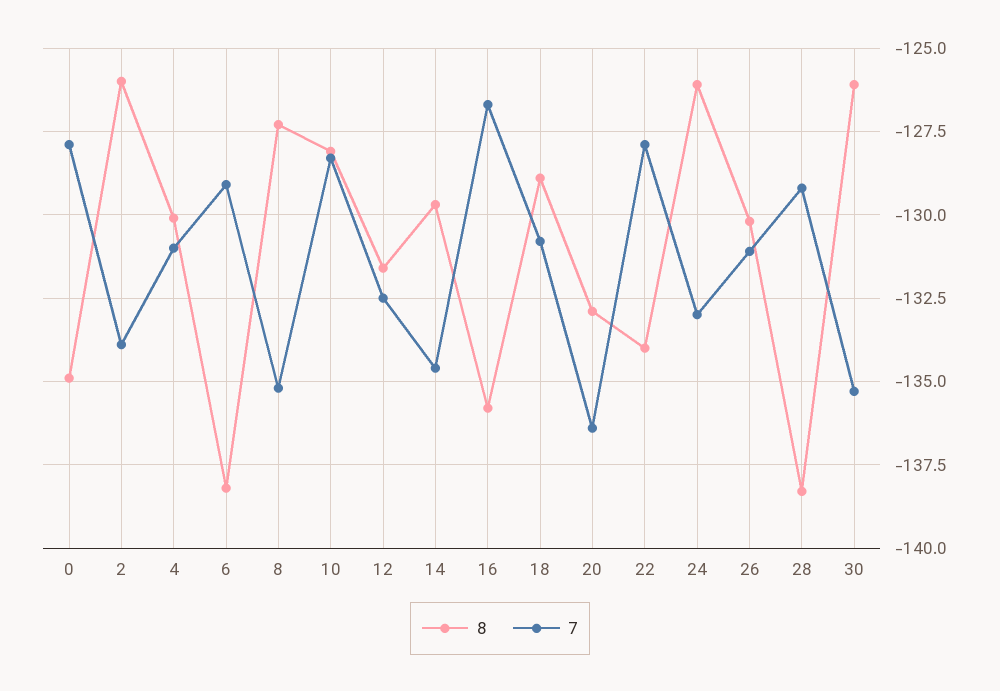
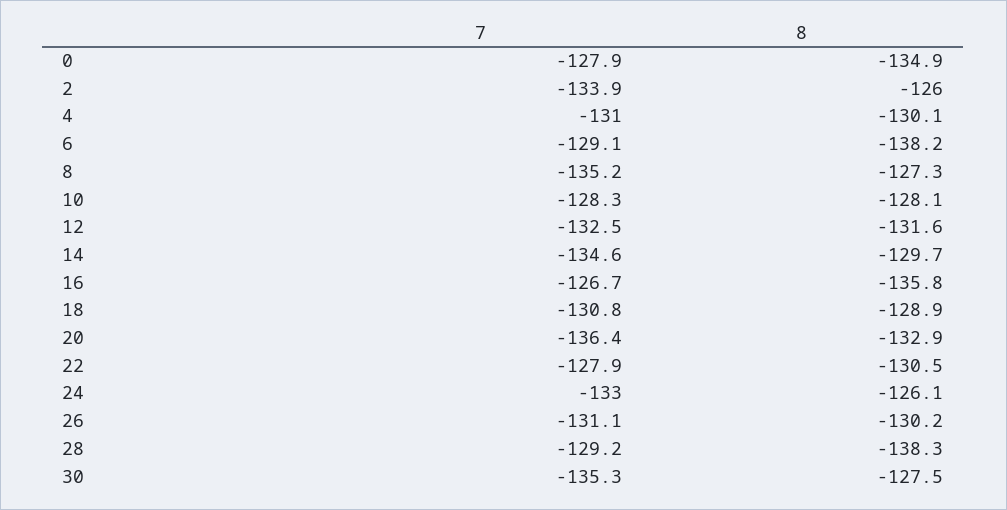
8, 22: -134 -> -130.5
8, 30: -126 -> -127.5

